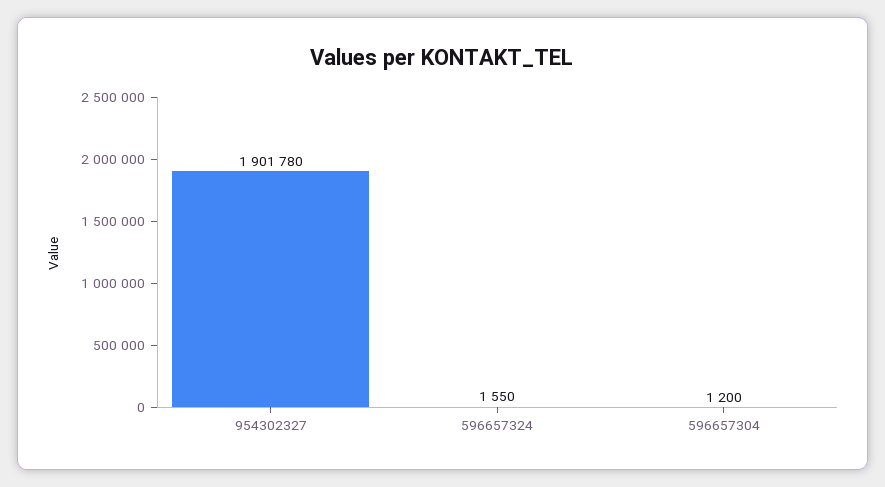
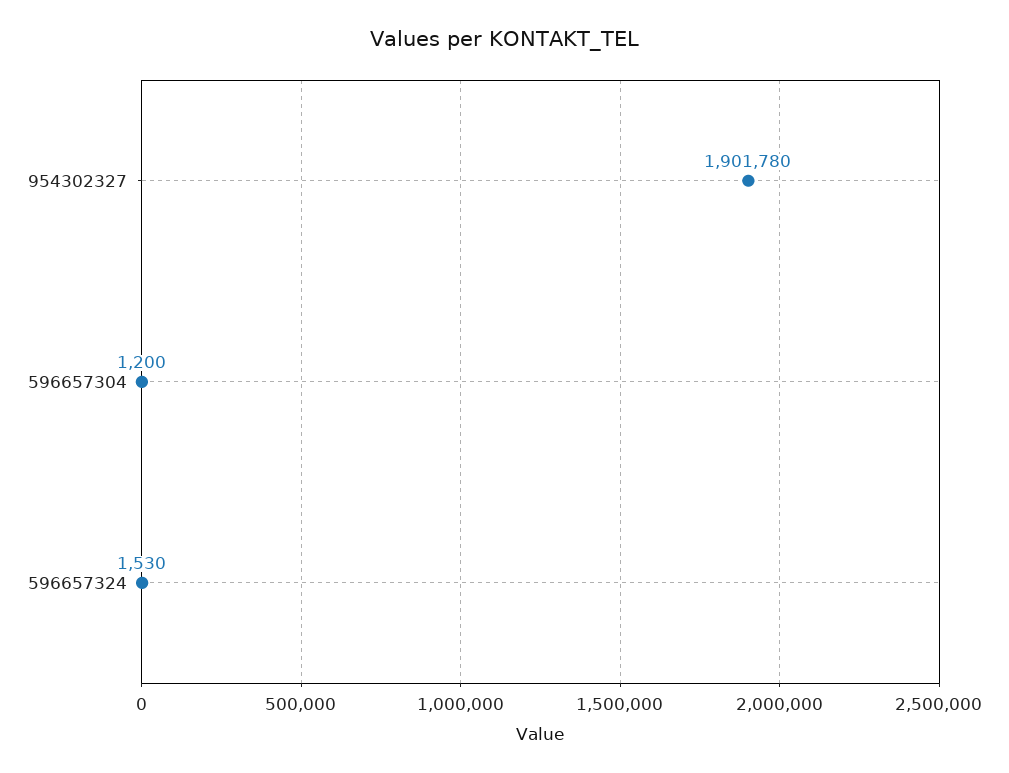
596657324: 1550 -> 1530

